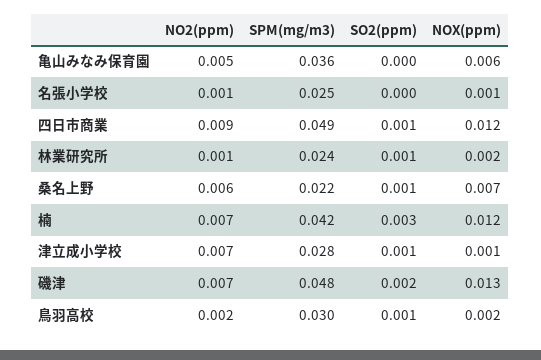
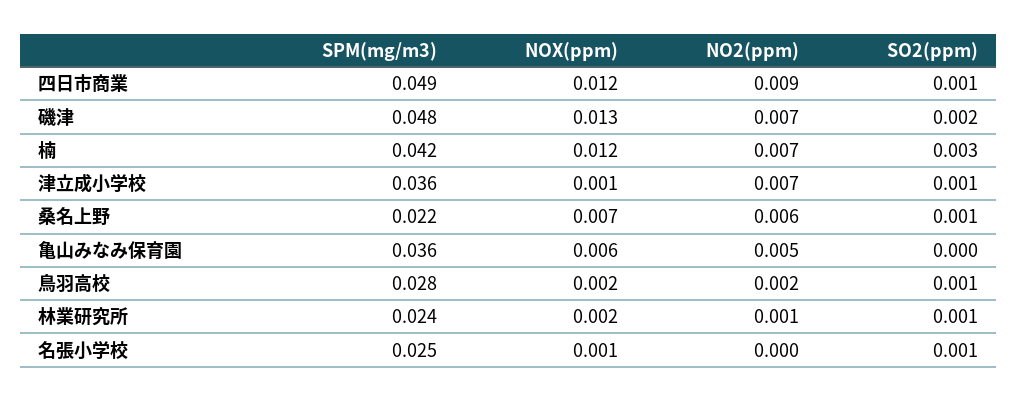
NO2(ppm), 名張小学校: 0.001 -> 0
SO2(ppm), 名張小学校: 0 -> 0.001
SPM(mg/m3), 津立成小学校: 0.028 -> 0.036
SPM(mg/m3), 鳥羽高校: 0.03 -> 0.028

